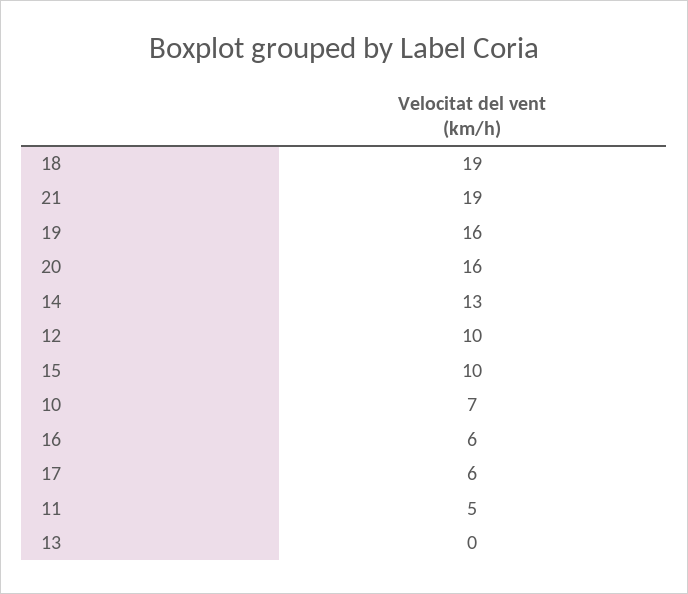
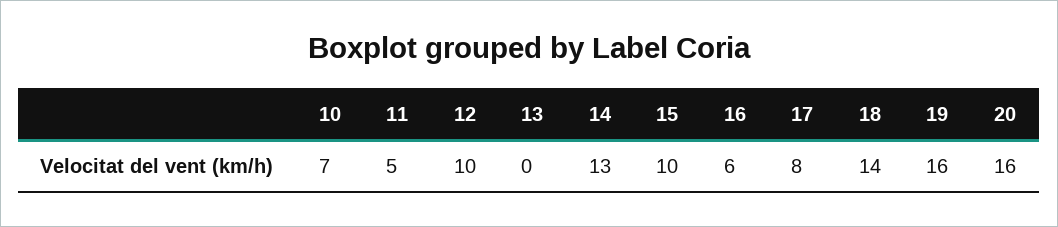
18: 19 -> 14
21: 19 -> none
17: 6 -> 8

